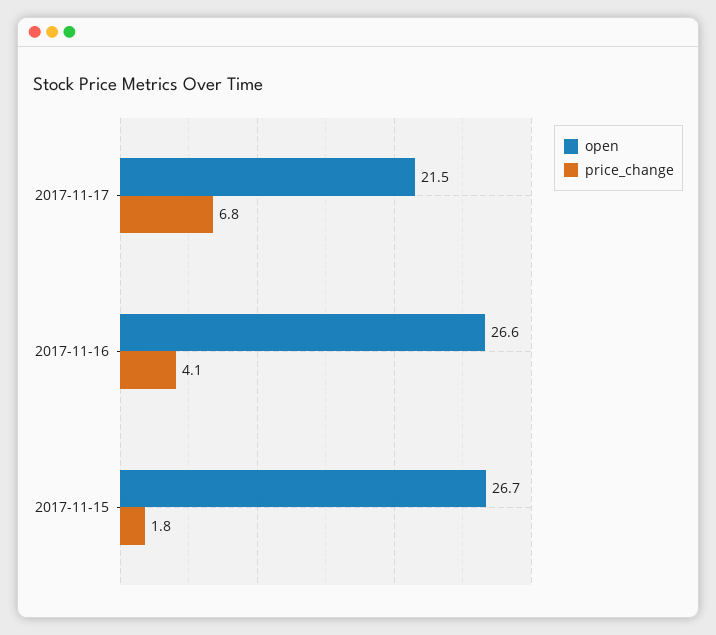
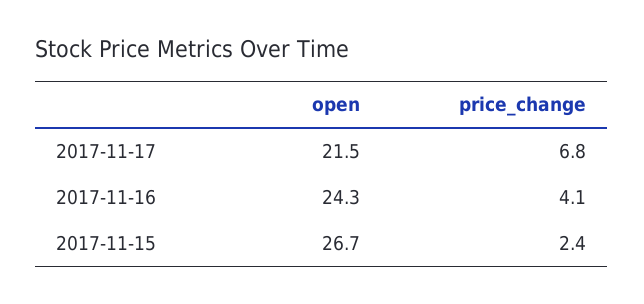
open, 2017-11-16: 26.6 -> 24.3
price_change, 2017-11-15: 1.8 -> 2.4

